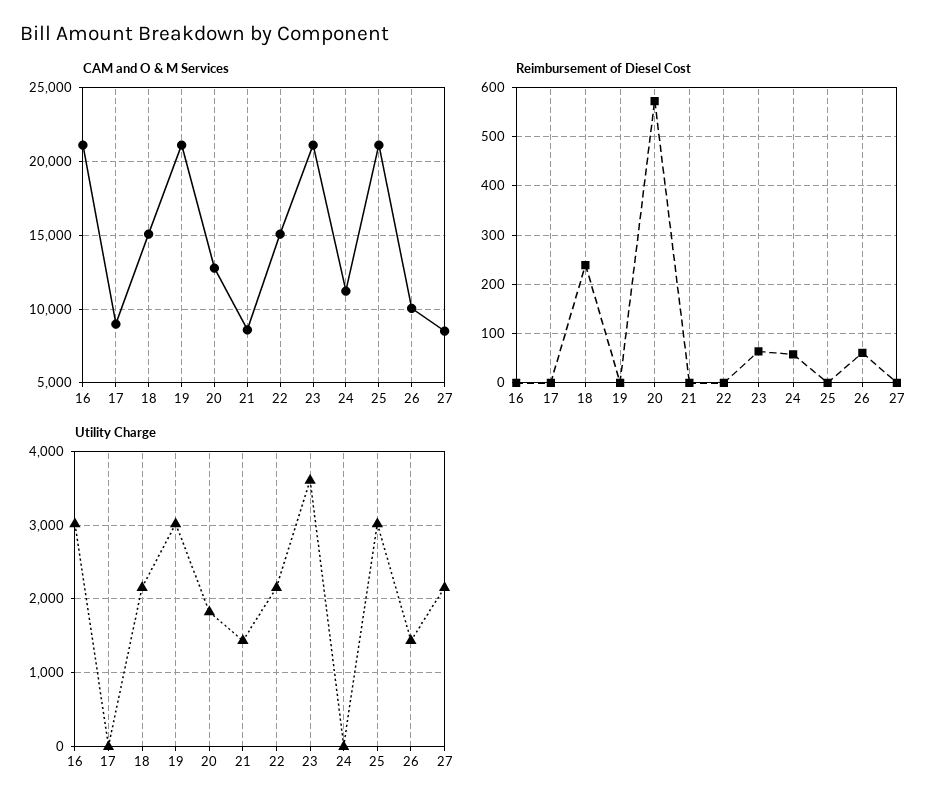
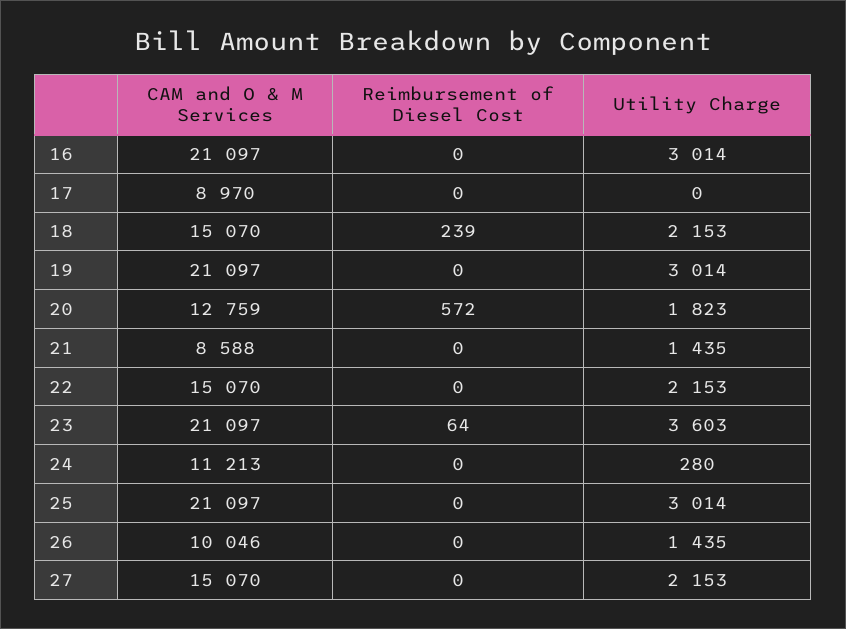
CAM and O & M Services, 27: 8500 -> 15070
Reimbursement of Diesel Cost, 24: 60 -> 0
Reimbursement of Diesel Cost, 26: 60 -> 0
Utility Charge, 24: 0 -> 280

